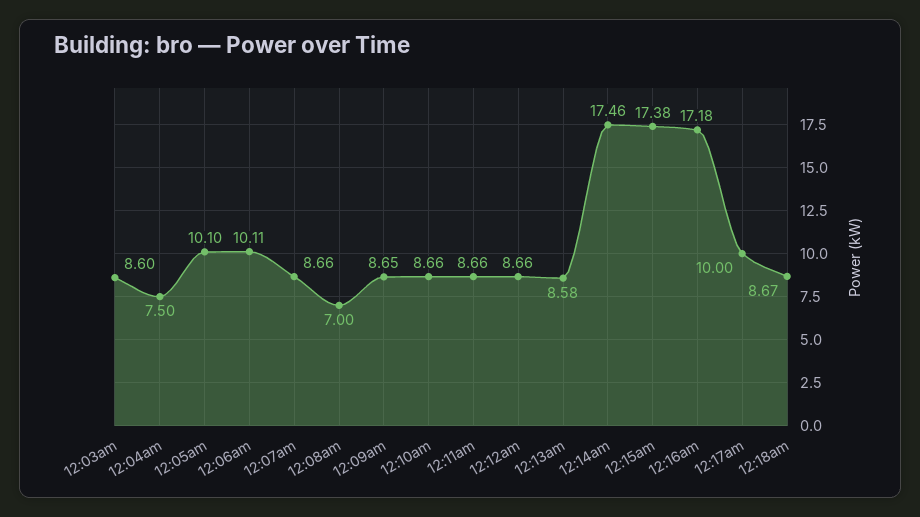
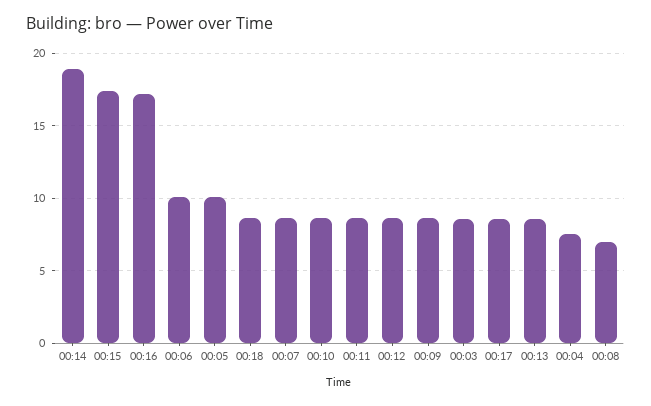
12:14am: 17.46 -> 19
12:17am: 10 -> 8.5

